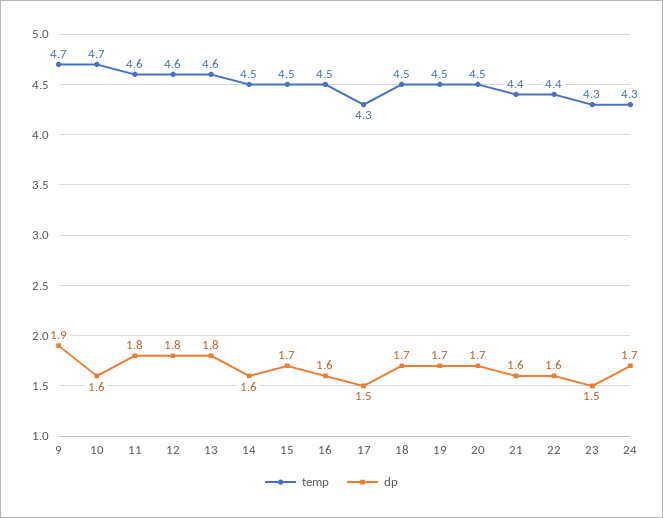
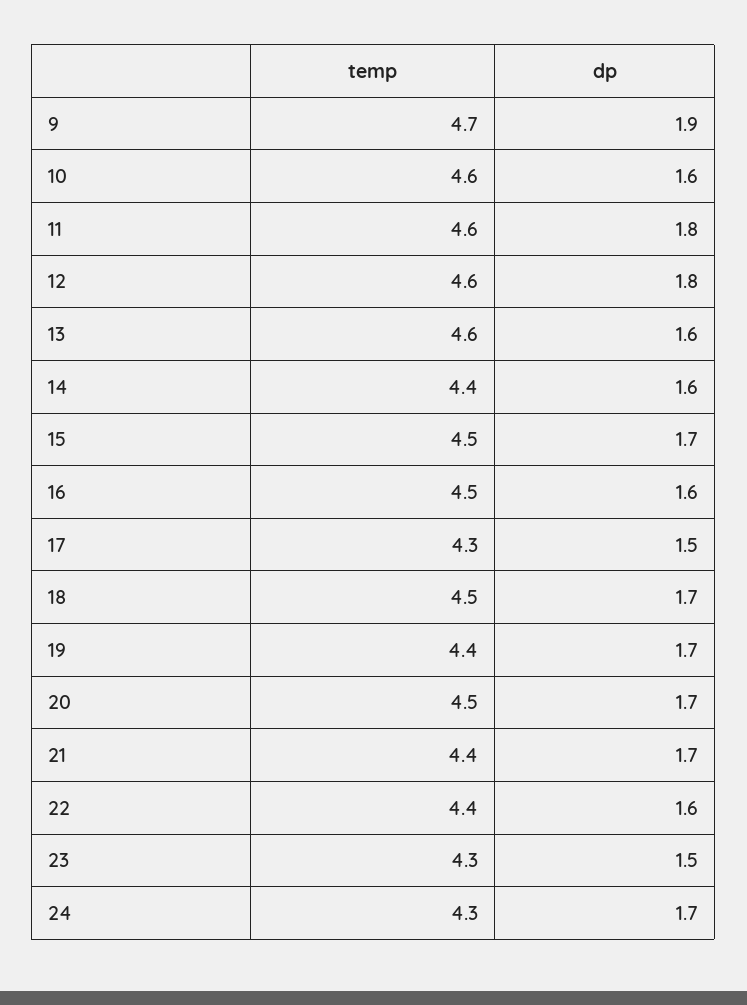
temp, 10: 4.7 -> 4.6
dp, 13: 1.8 -> 1.6
temp, 14: 4.5 -> 4.4
temp, 19: 4.5 -> 4.4
dp, 21: 1.6 -> 1.7

